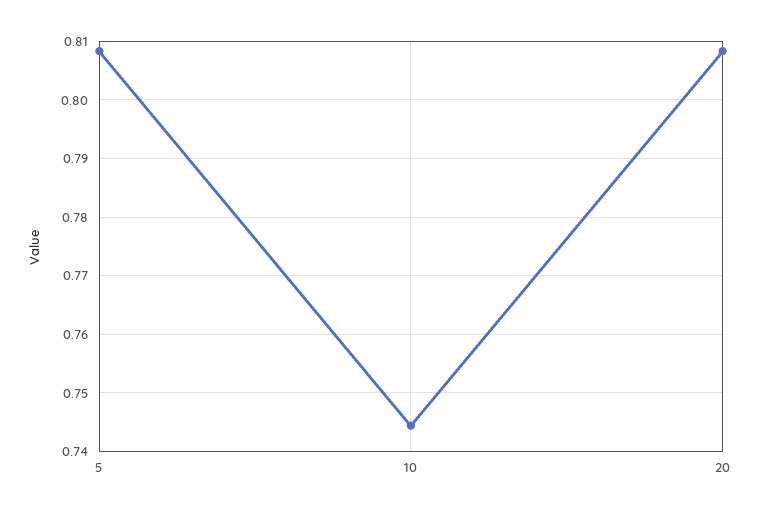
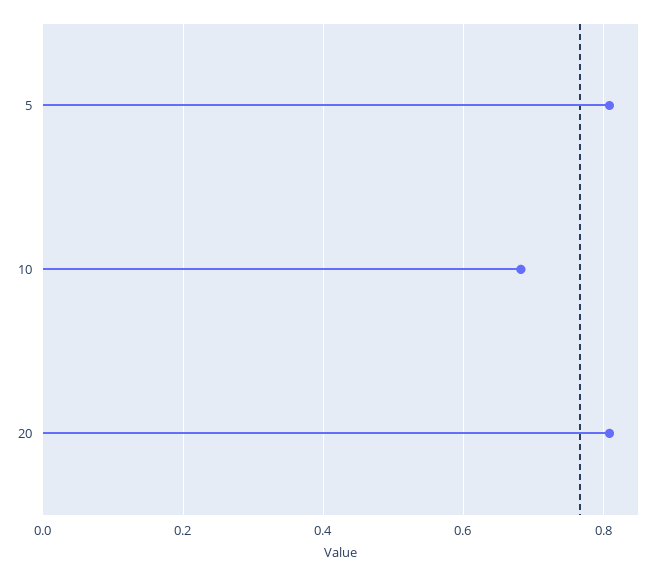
10: 0.744 -> 0.68

